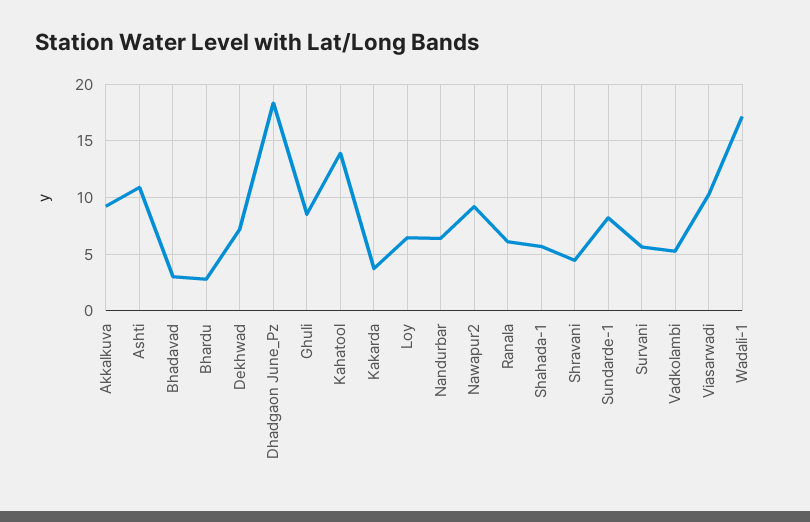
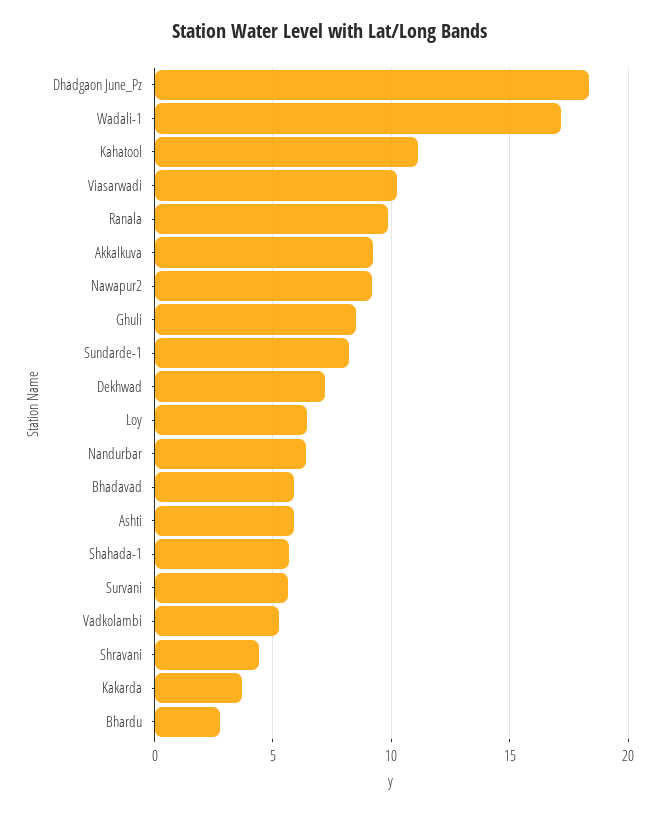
Ashti: 11 -> 6
Bhadavad: 3 -> 6
Kahatool: 14 -> 11
Ranala: 6 -> 10

